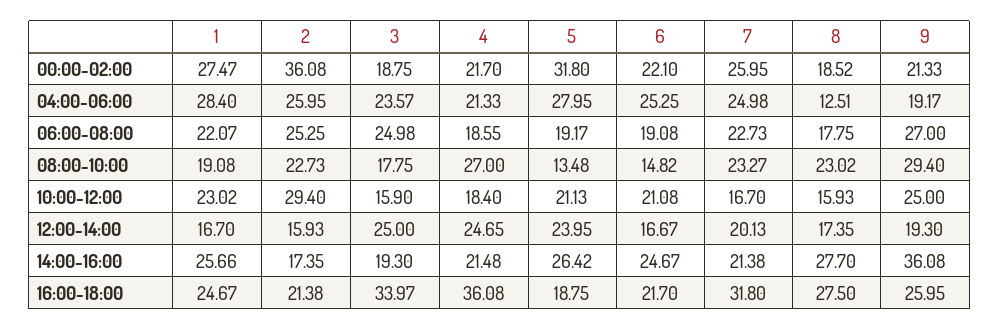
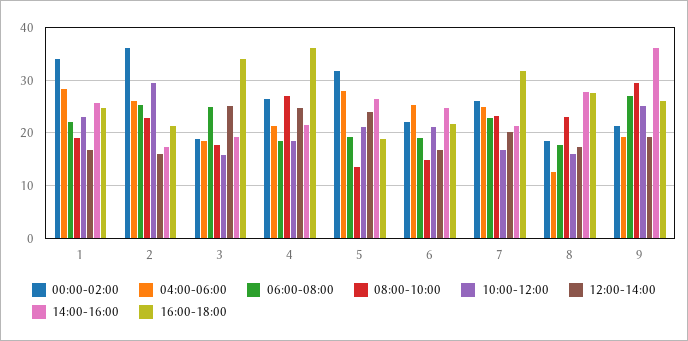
00:00-02:00, 1: 27.47 -> 34
00:00-02:00, 4: 21.7 -> 26
04:00-06:00, 3: 23.57 -> 18

